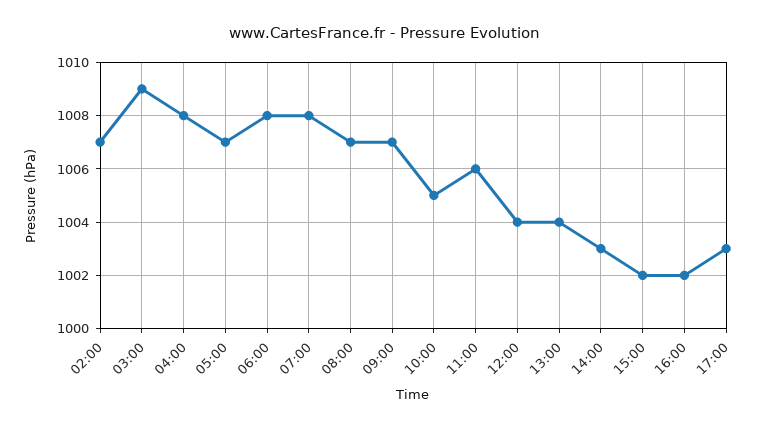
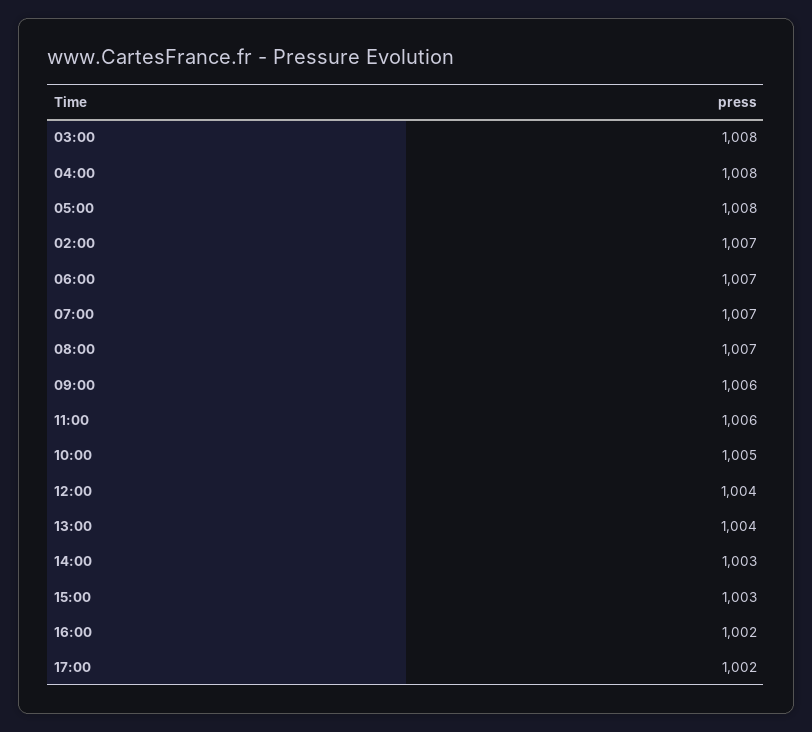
03:00: 1009 -> 1008
05:00: 1007 -> 1008
06:00: 1008 -> 1007
07:00: 1008 -> 1007
09:00: 1007 -> 1006
15:00: 1002 -> 1003
17:00: 1003 -> 1002

